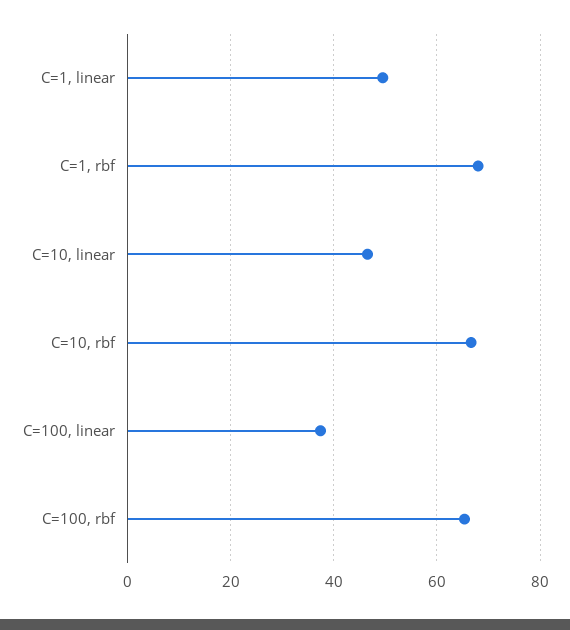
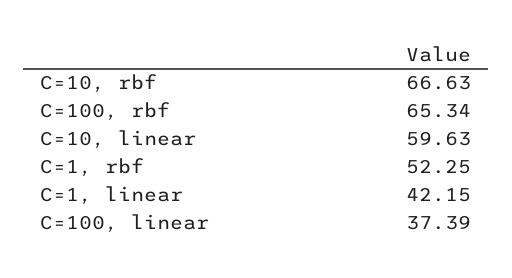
C=1, linear: 50 -> 42.15
C=1, rbf: 68 -> 52.25
C=10, linear: 46 -> 59.63

